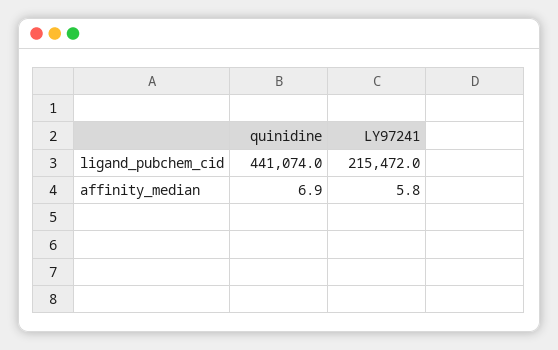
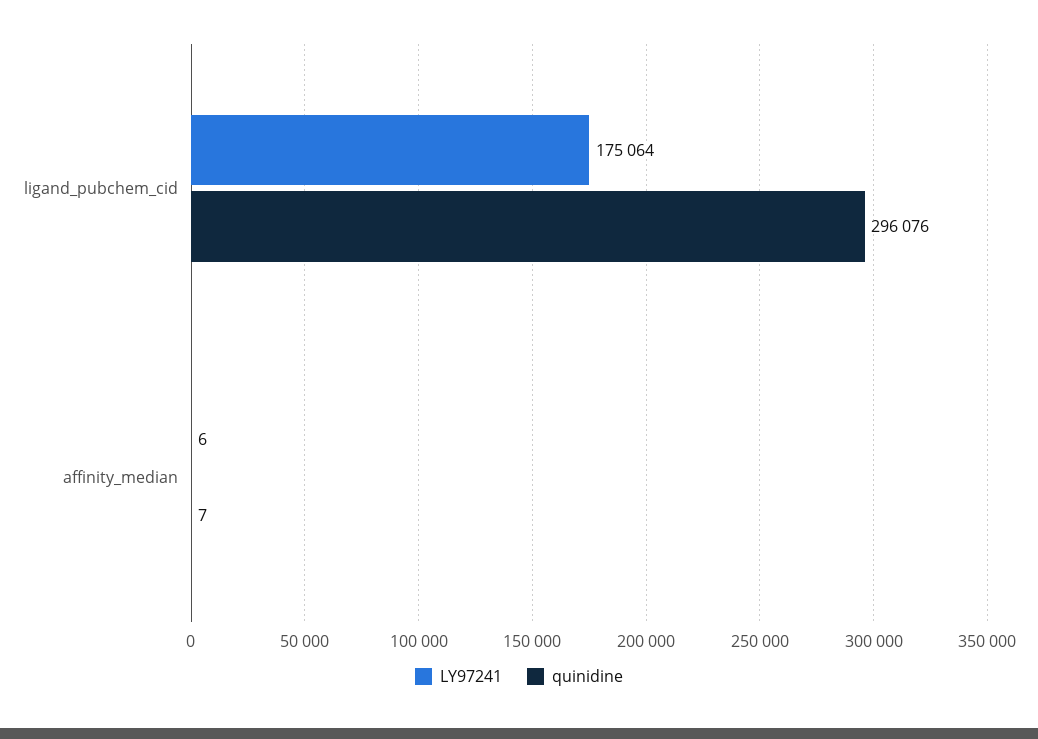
quinidine, ligand_pubchem_cid: 441074 -> 296076
LY97241, ligand_pubchem_cid: 215472 -> 175064

